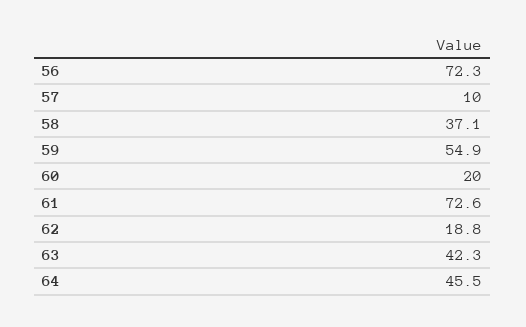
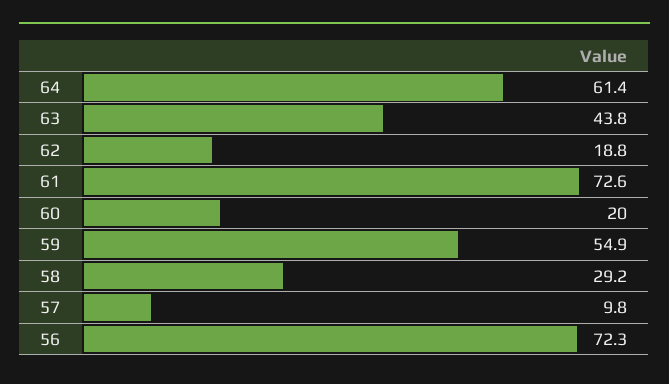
57: 10 -> 9.8
58: 37.1 -> 29.2
63: 42.3 -> 43.8
64: 45.5 -> 61.4

